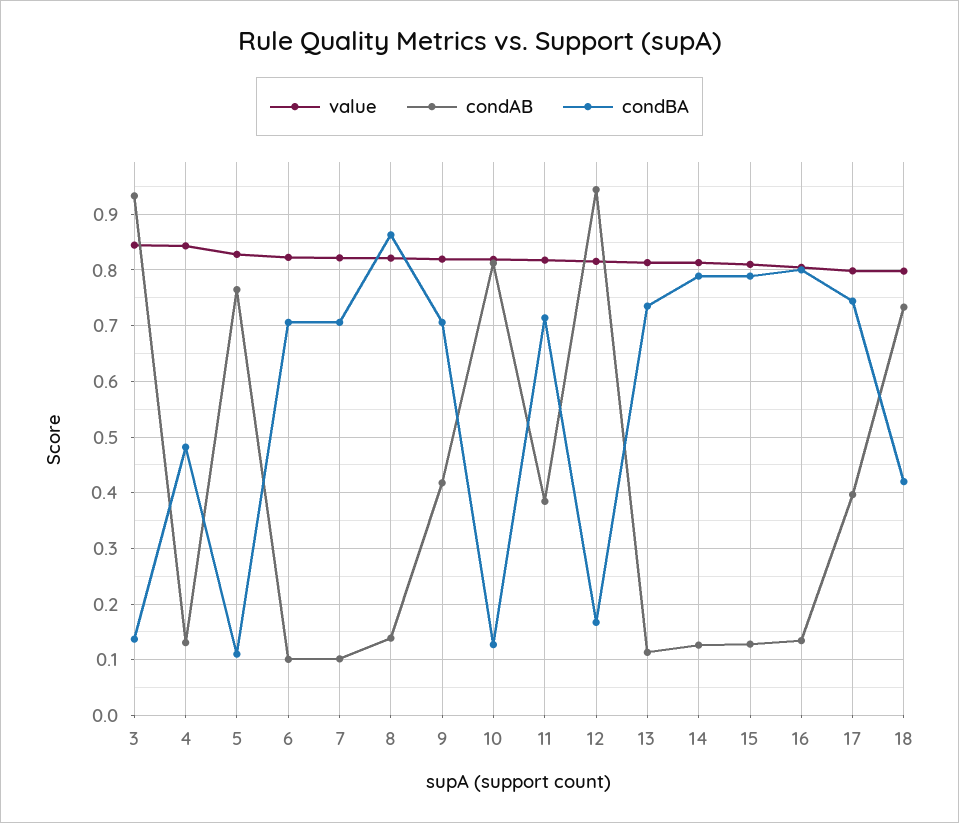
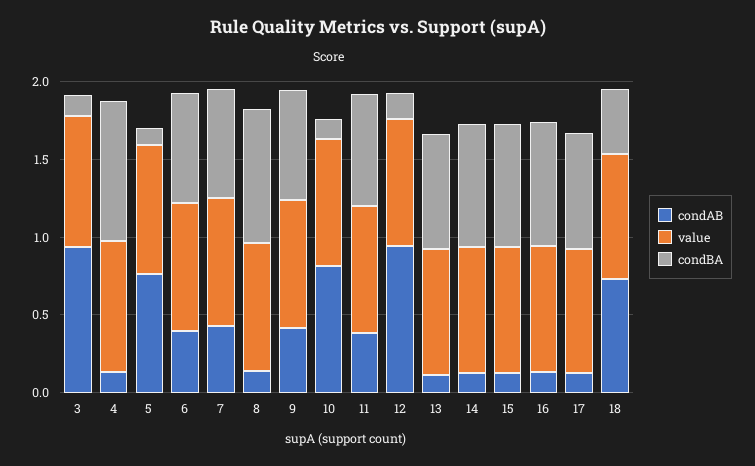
condBA, 4: 0.48 -> 0.9
condAB, 6: 0.1 -> 0.4
condAB, 7: 0.1 -> 0.4
condAB, 17: 0.4 -> 0.1

